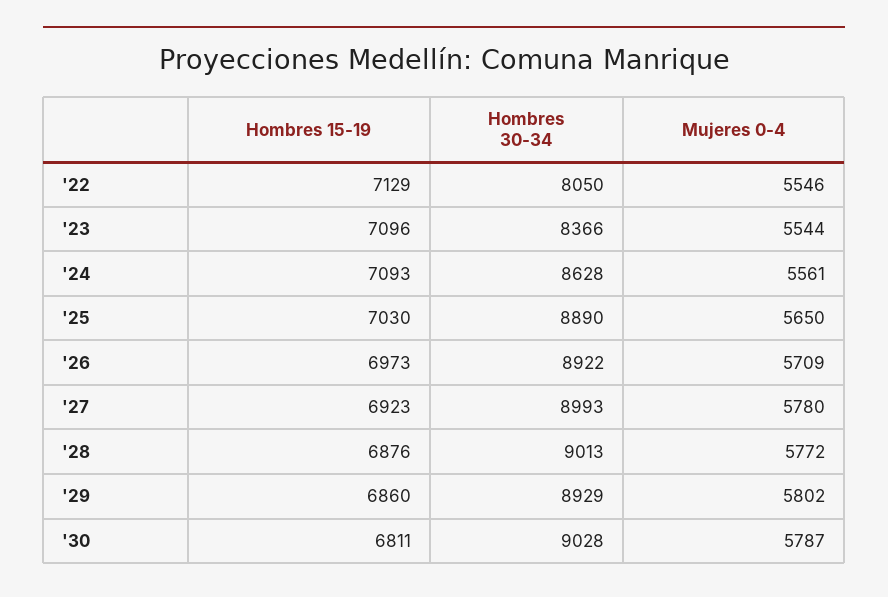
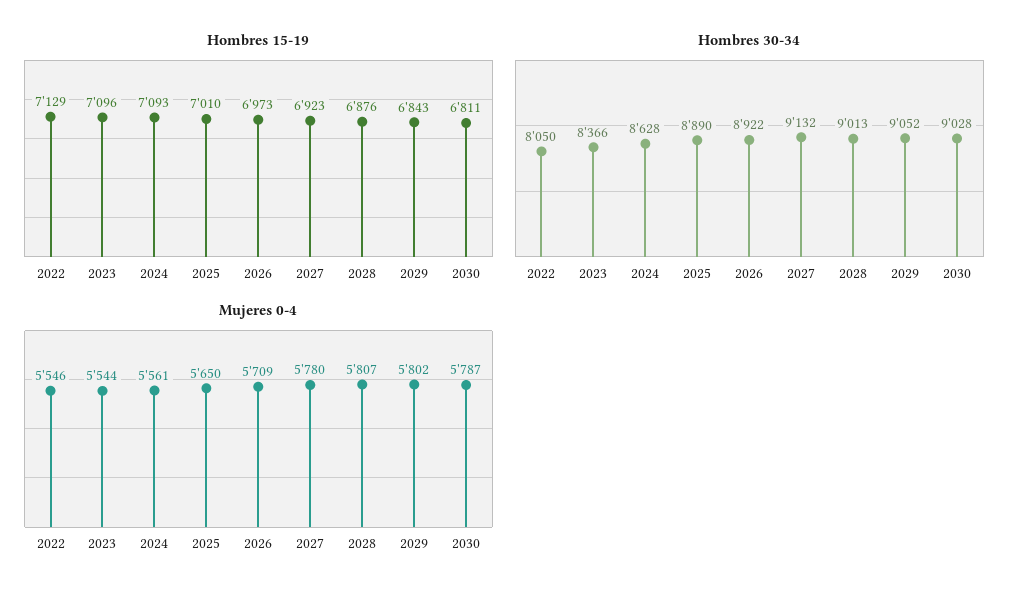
Hombres 15-19, '25: 7030 -> 7010
Hombres 30-34, '27: 8993 -> 9132
Mujeres 0-4, '28: 5772 -> 5807
Hombres 15-19, '29: 6860 -> 6843
Hombres 30-34, '29: 8929 -> 9052

